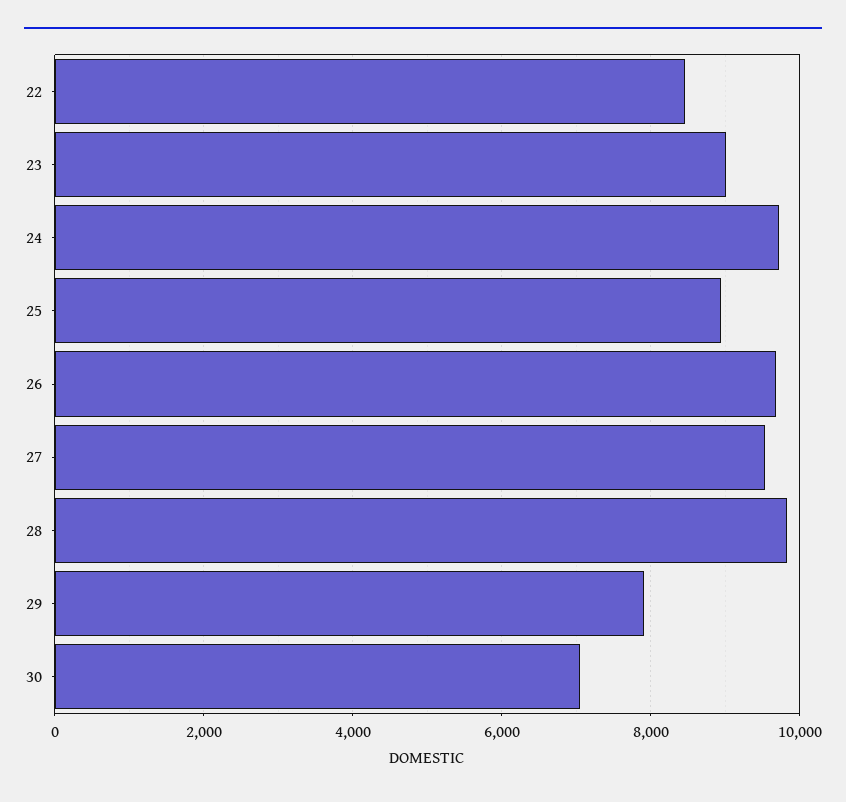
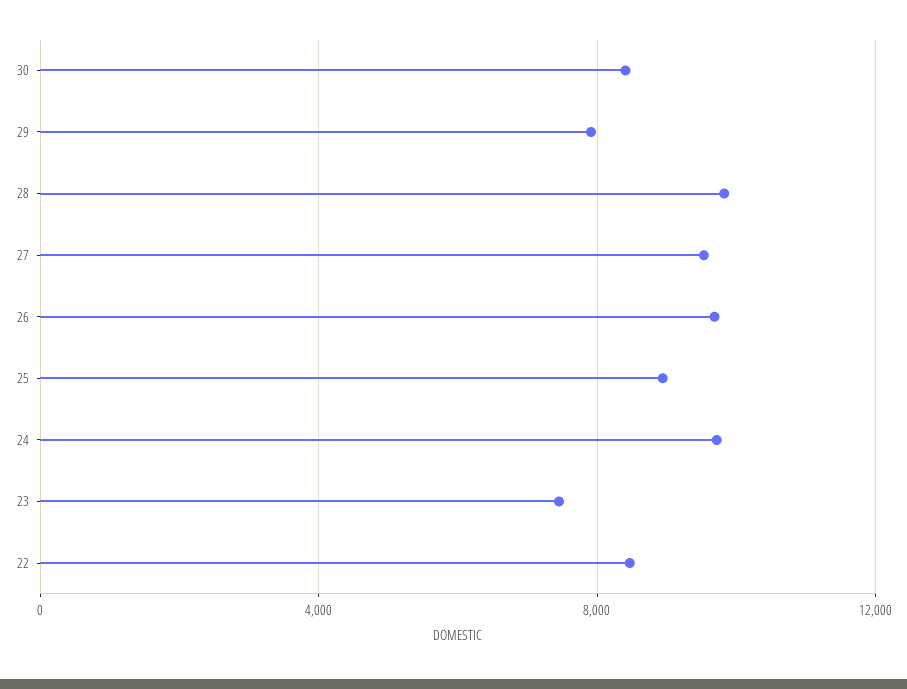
23: 9000 -> 7500
30: 7000 -> 8500

